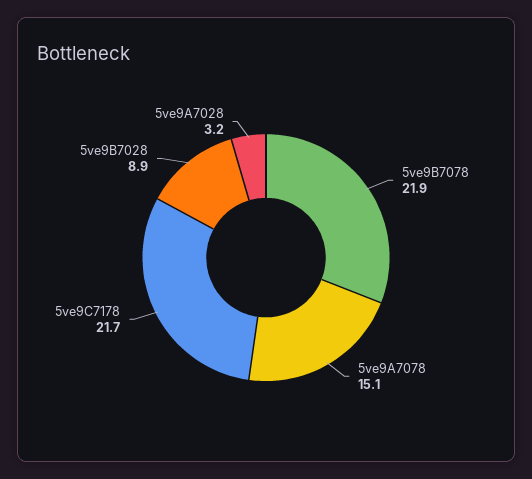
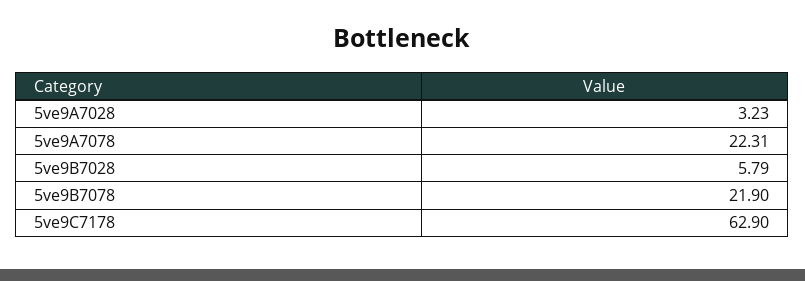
5ve9A7078: 15.1 -> 22.31
5ve9C7178: 21.7 -> 62.9
5ve9B7028: 8.9 -> 5.79

